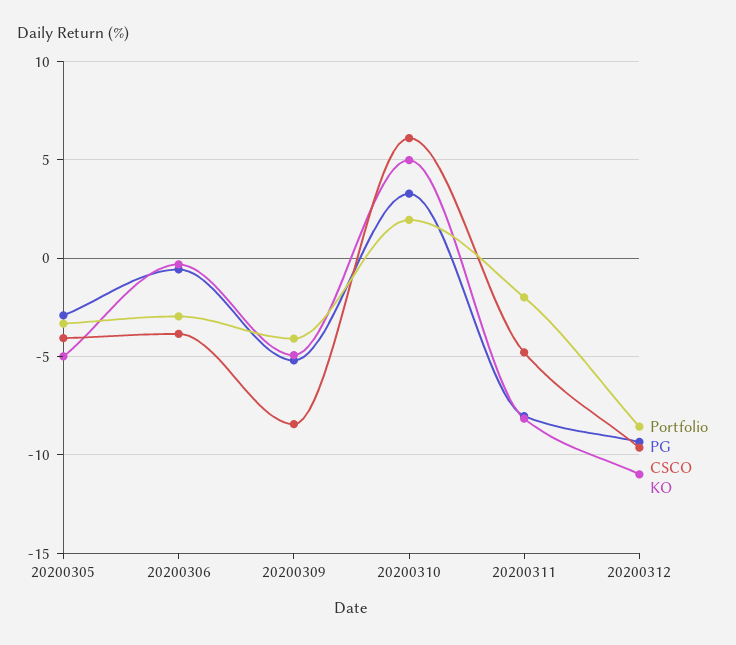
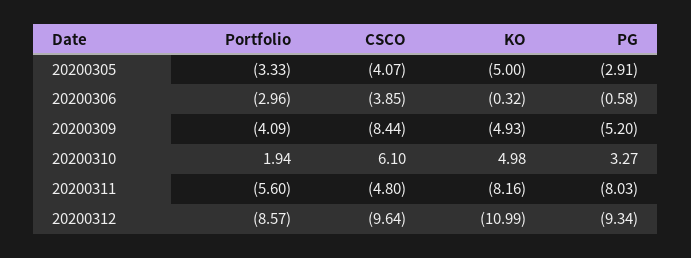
Portfolio, 20200311: -2 -> -5.6

